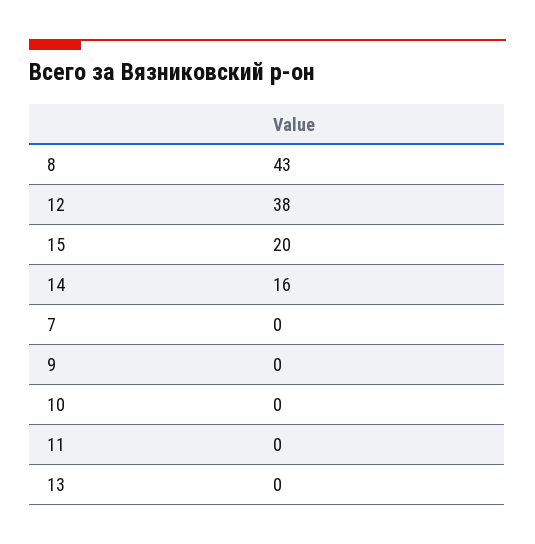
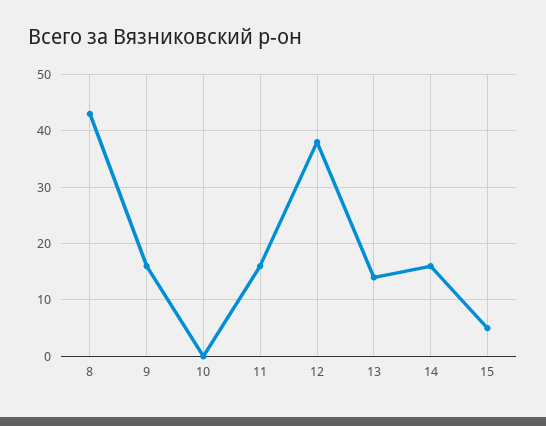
15: 20 -> 5
7: 0 -> none
9: 0 -> 15
11: 0 -> 15
13: 0 -> 15

